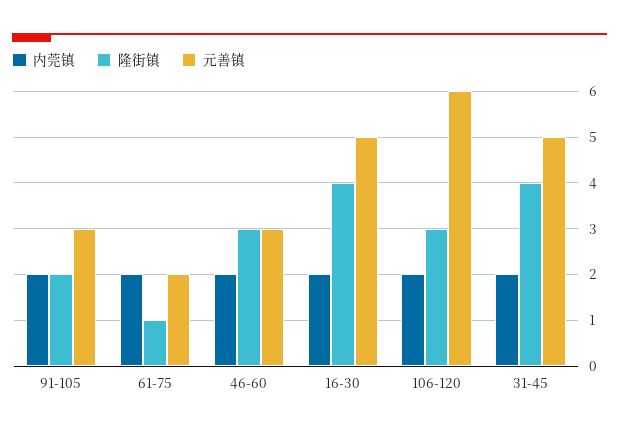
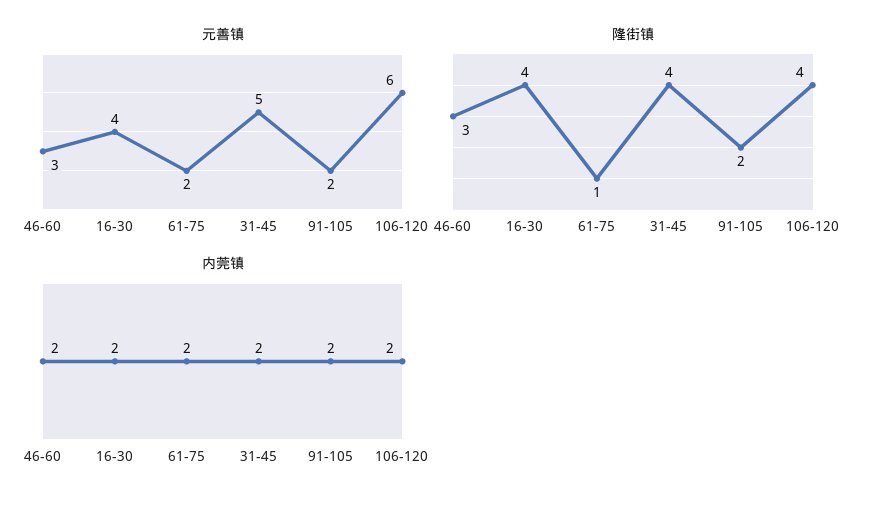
元善镇, 91-105: 3 -> 2
元善镇, 16-30: 5 -> 4
隆街镇, 106-120: 3 -> 4

